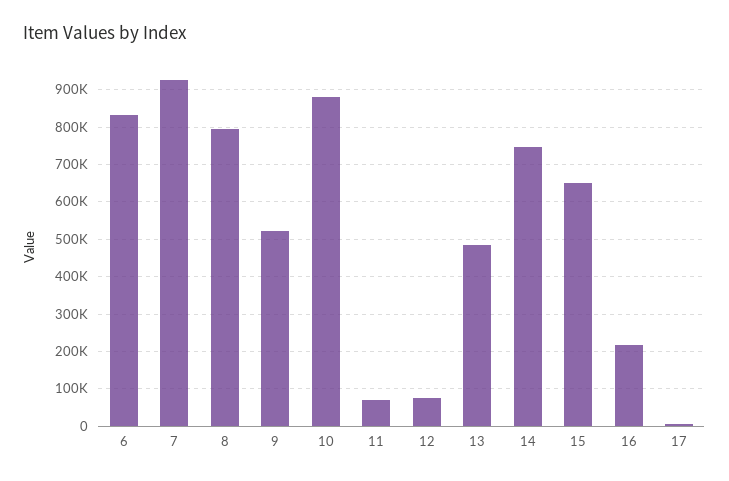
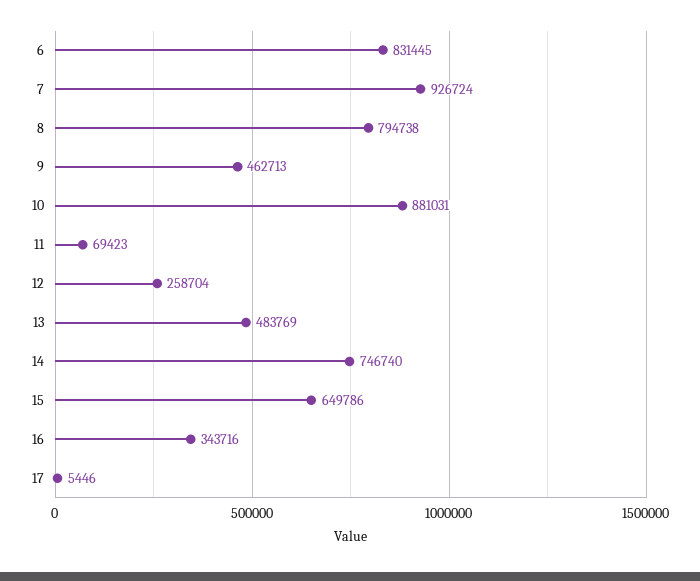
9: 520000 -> 462713
12: 80000 -> 258704
16: 220000 -> 343716

